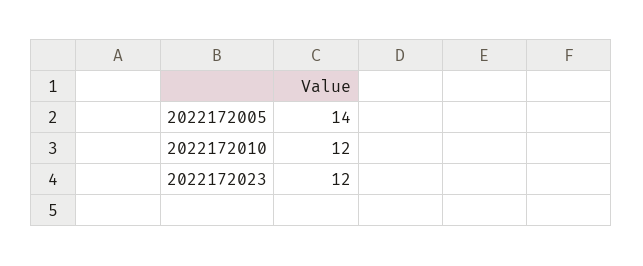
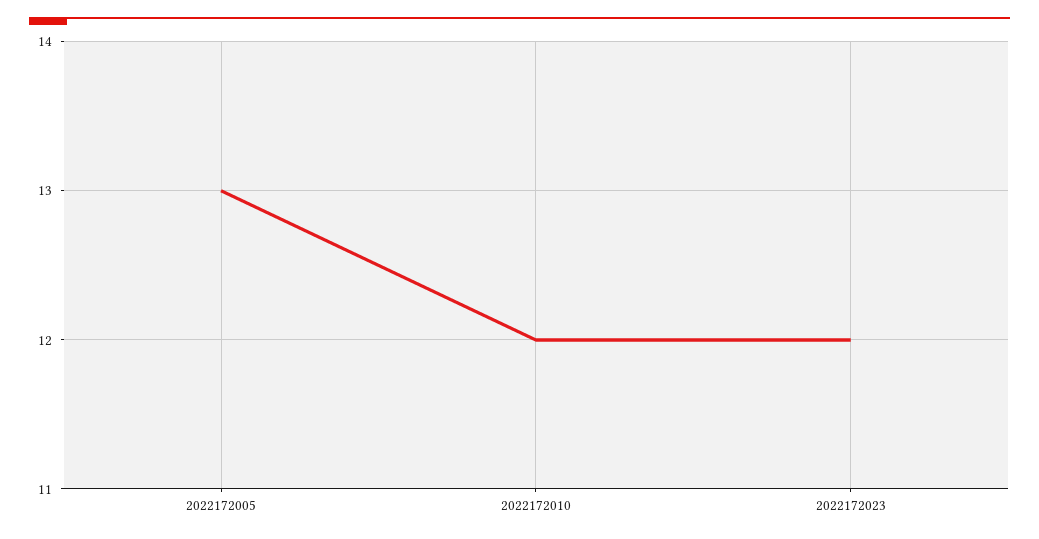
2022172005: 14 -> 13

